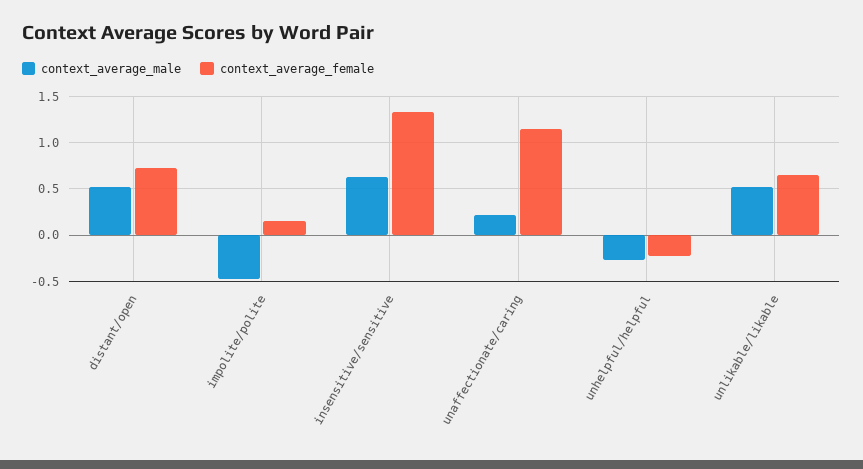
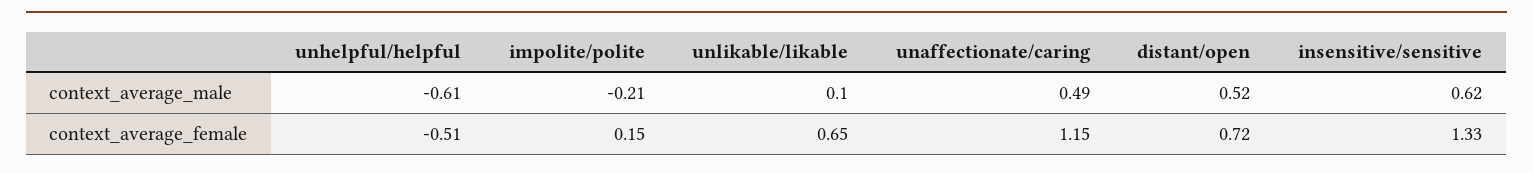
context_average_male, impolite/polite: -0.5 -> -0.21
context_average_male, unaffectionate/caring: 0.2 -> 0.49
context_average_male, unhelpful/helpful: -0.3 -> -0.61
context_average_female, unhelpful/helpful: -0.2 -> -0.51
context_average_male, unlikable/likable: 0.5 -> 0.1

